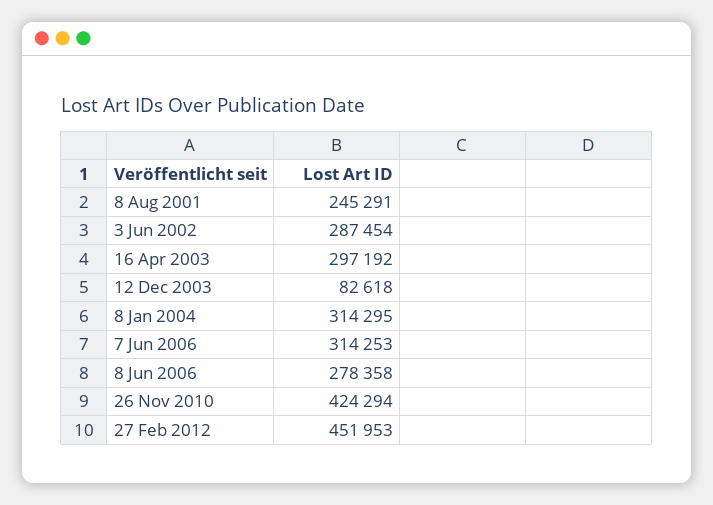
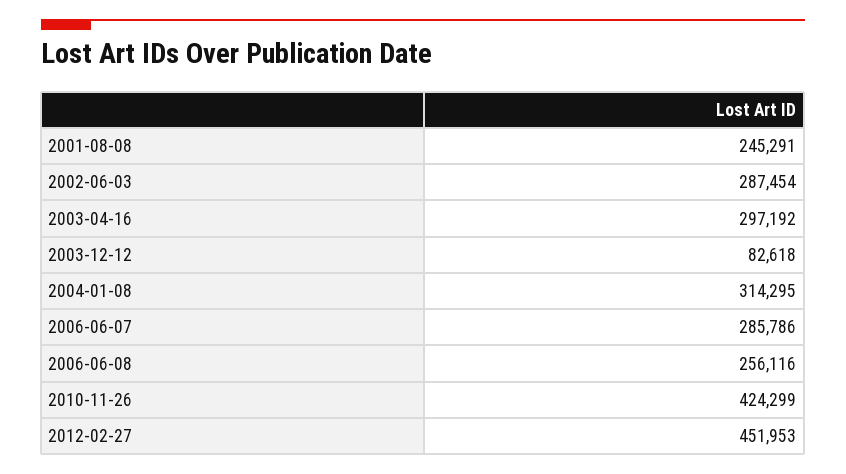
7 Jun 2006: 314253 -> 285786
8 Jun 2006: 278358 -> 256116
26 Nov 2010: 424294 -> 424299

